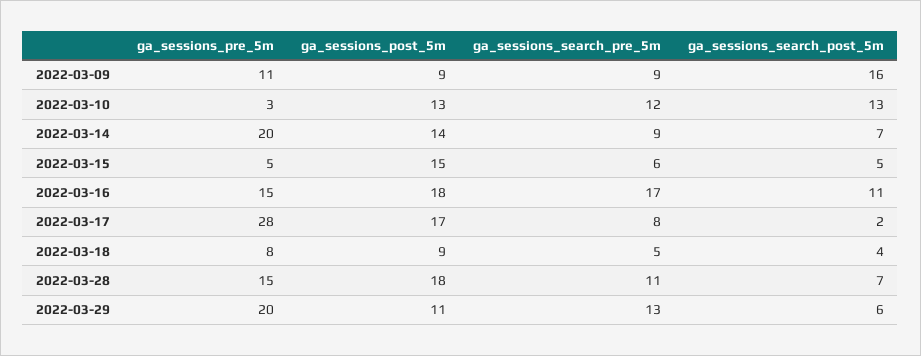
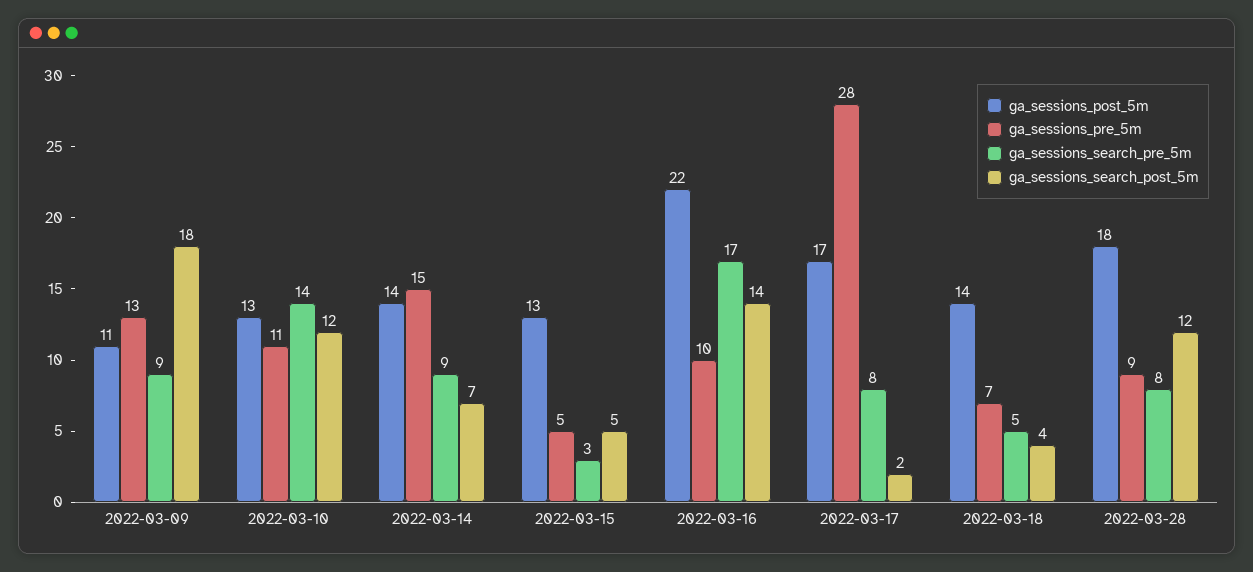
ga_sessions_pre_5m, 2022-03-09: 11 -> 13
ga_sessions_post_5m, 2022-03-09: 9 -> 11
ga_sessions_search_post_5m, 2022-03-09: 16 -> 18
ga_sessions_pre_5m, 2022-03-10: 3 -> 11
ga_sessions_search_pre_5m, 2022-03-10: 12 -> 14
ga_sessions_search_post_5m, 2022-03-10: 13 -> 12
ga_sessions_pre_5m, 2022-03-14: 20 -> 15
ga_sessions_post_5m, 2022-03-15: 15 -> 13
ga_sessions_search_pre_5m, 2022-03-15: 6 -> 3
ga_sessions_pre_5m, 2022-03-16: 15 -> 10
ga_sessions_post_5m, 2022-03-16: 18 -> 22
ga_sessions_search_post_5m, 2022-03-16: 11 -> 14
ga_sessions_pre_5m, 2022-03-18: 8 -> 7
ga_sessions_post_5m, 2022-03-18: 9 -> 14
ga_sessions_pre_5m, 2022-03-28: 15 -> 9
ga_sessions_search_pre_5m, 2022-03-28: 11 -> 8
ga_sessions_search_post_5m, 2022-03-28: 7 -> 12
ga_sessions_pre_5m, 2022-03-29: 20 -> none
ga_sessions_post_5m, 2022-03-29: 11 -> none
ga_sessions_search_pre_5m, 2022-03-29: 13 -> none
ga_sessions_search_post_5m, 2022-03-29: 6 -> none

